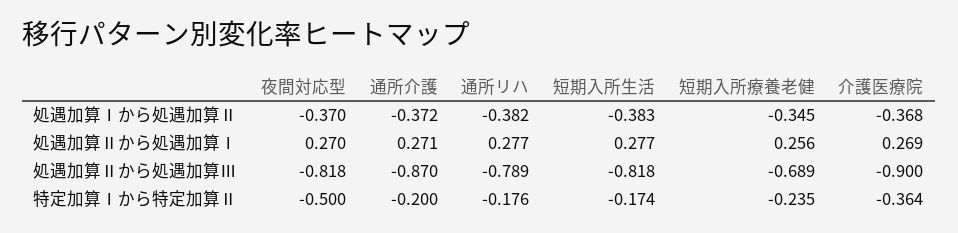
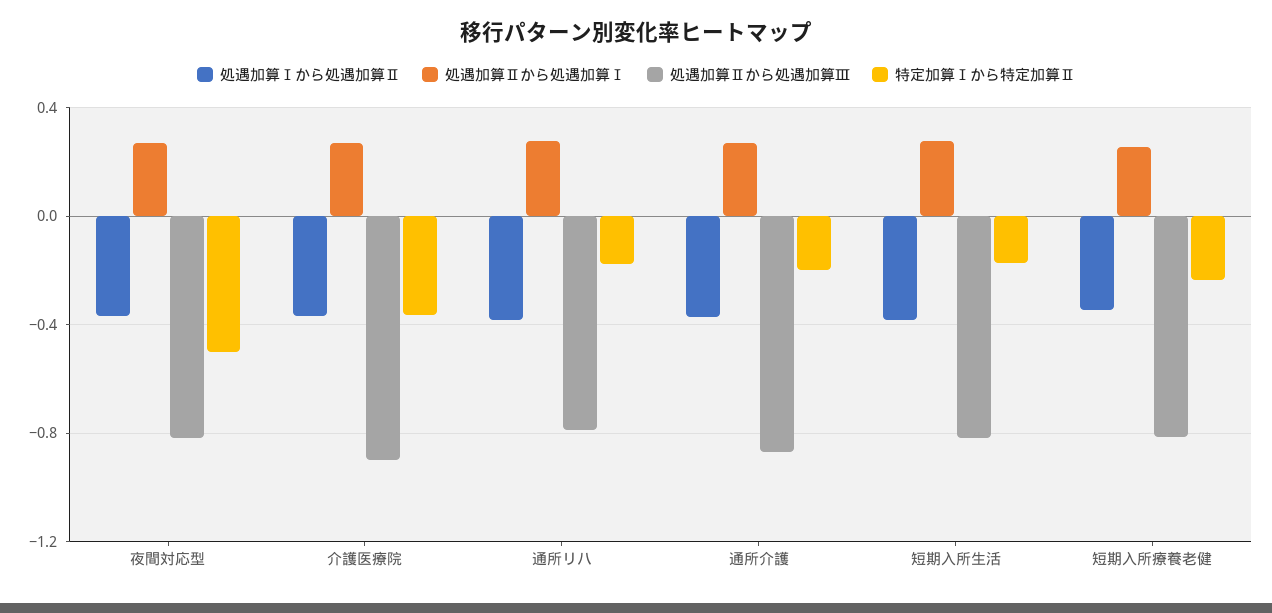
処遇加算Ⅱから処遇加算Ⅲ, 短期入所療養老健: -0.689 -> -0.8

